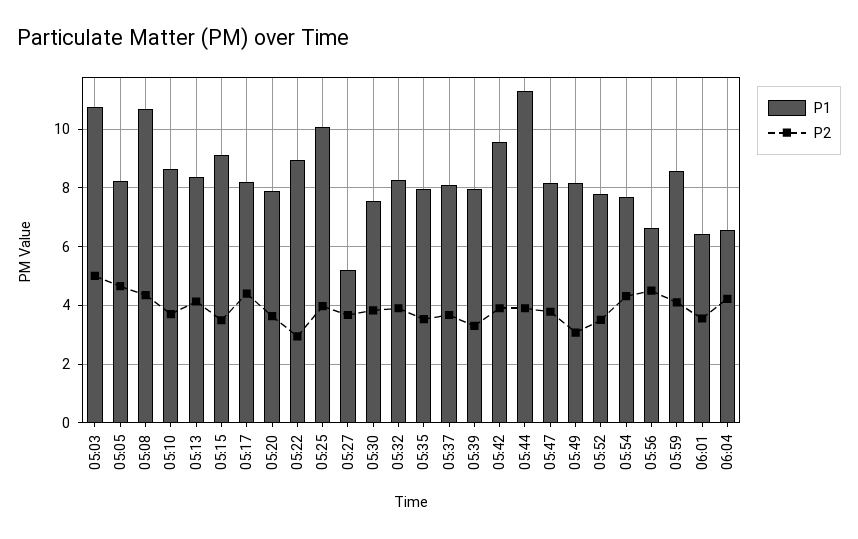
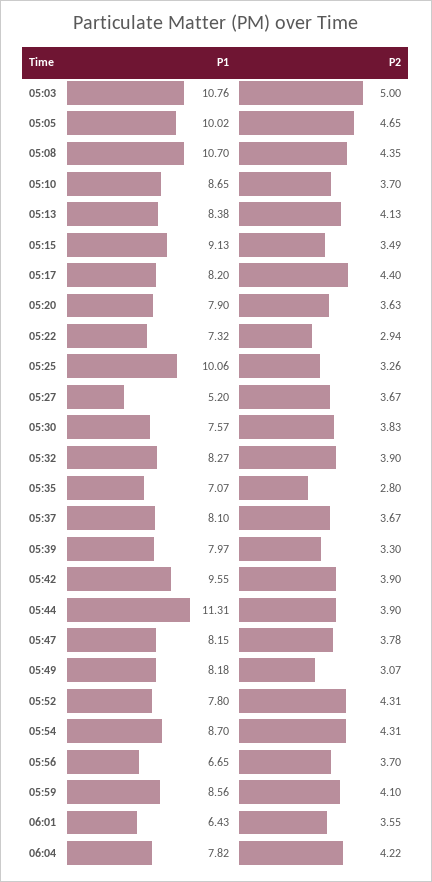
P1, 05:05: 8.25 -> 10.02
P1, 05:22: 9 -> 7.32
P2, 05:25: 4 -> 3.26
P1, 05:35: 8 -> 7.07
P2, 05:35: 3.5 -> 2.8
P2, 05:52: 3.5 -> 4.31
P1, 05:54: 7.75 -> 8.7
P2, 05:56: 4.5 -> 3.7
P1, 06:04: 6.5 -> 7.82

